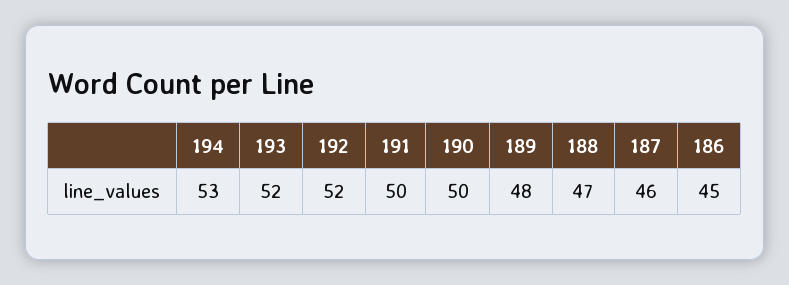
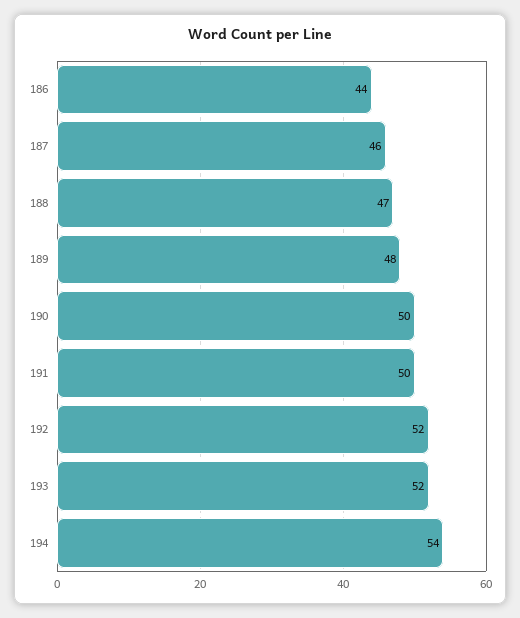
194: 53 -> 54
186: 45 -> 44

